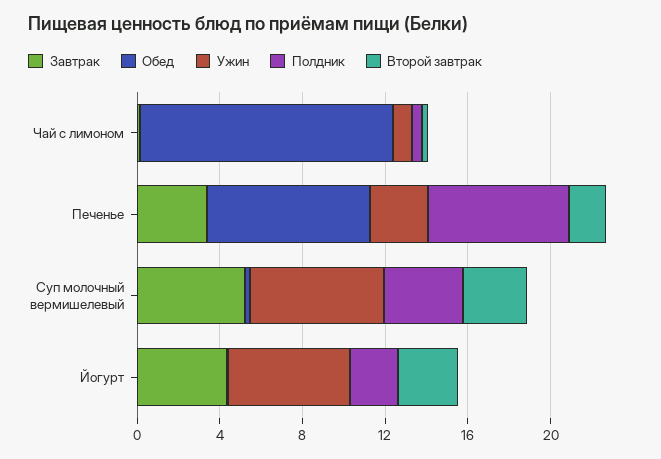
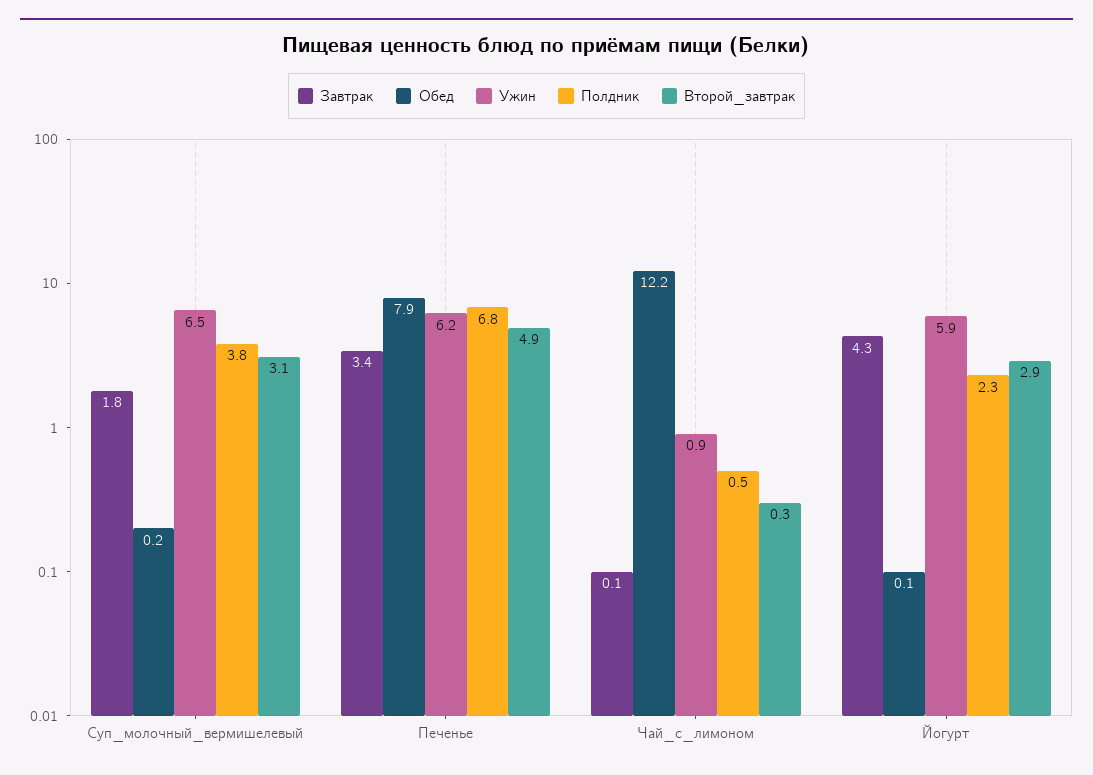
Ужин, Печенье: 3 -> 6.2
Второй завтрак, Печенье: 2 -> 4.9
Завтрак, Суп молочный вермишелевый: 5 -> 1.8

